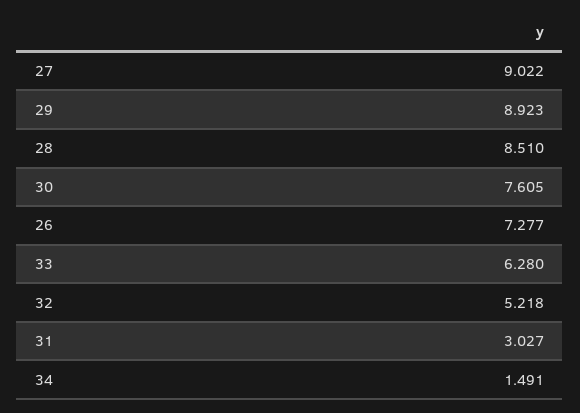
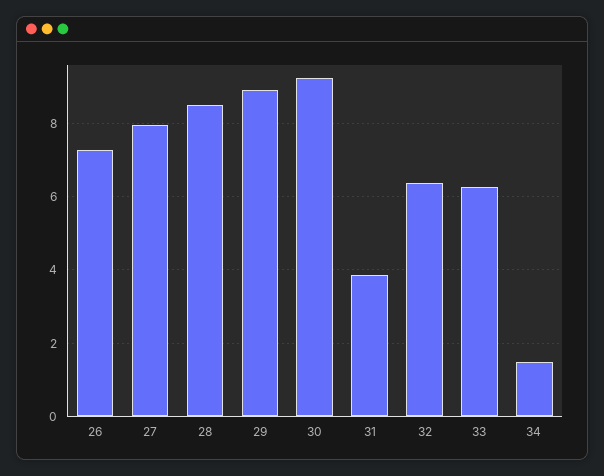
27: 9.022 -> 8
30: 7.605 -> 9.2
32: 5.218 -> 6.4
31: 3.027 -> 3.8

